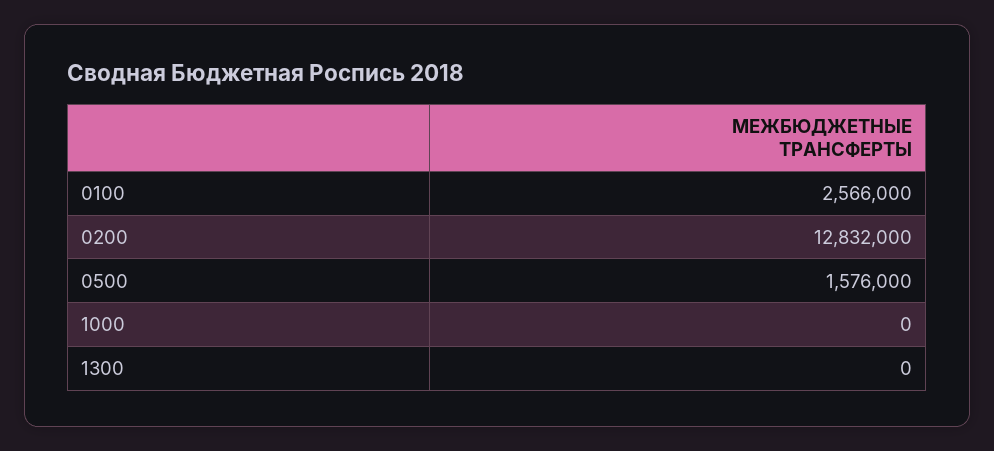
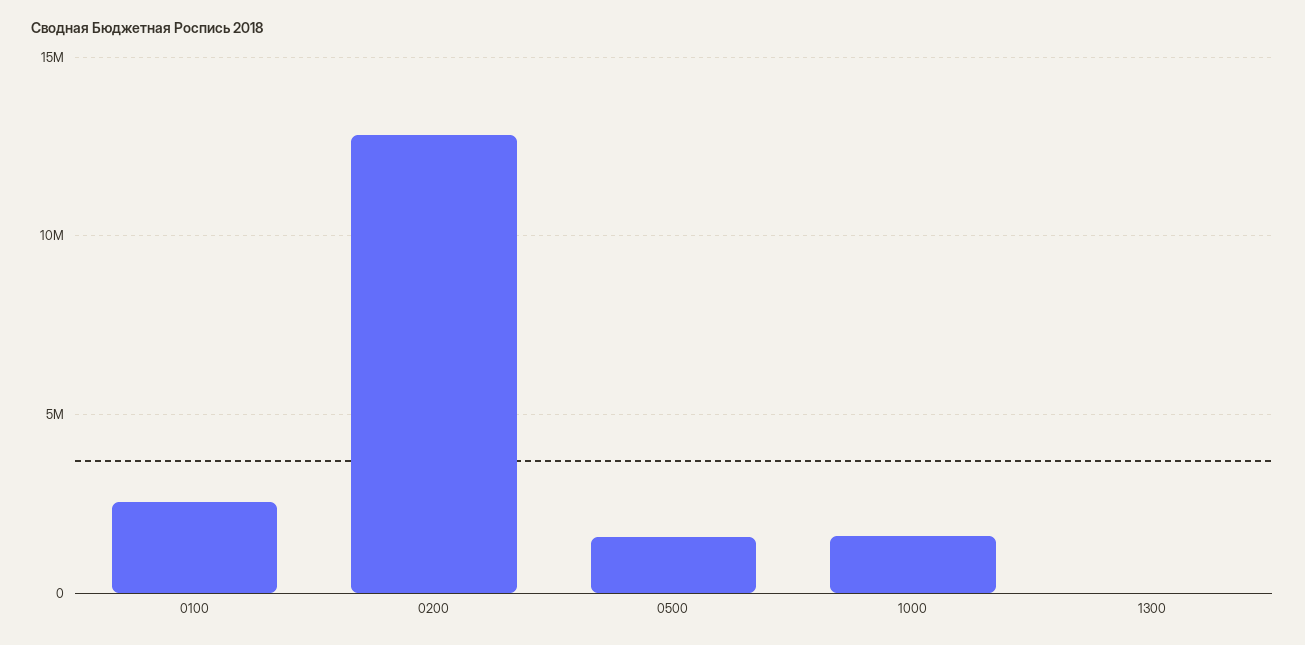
1000: 0 -> 1500000

